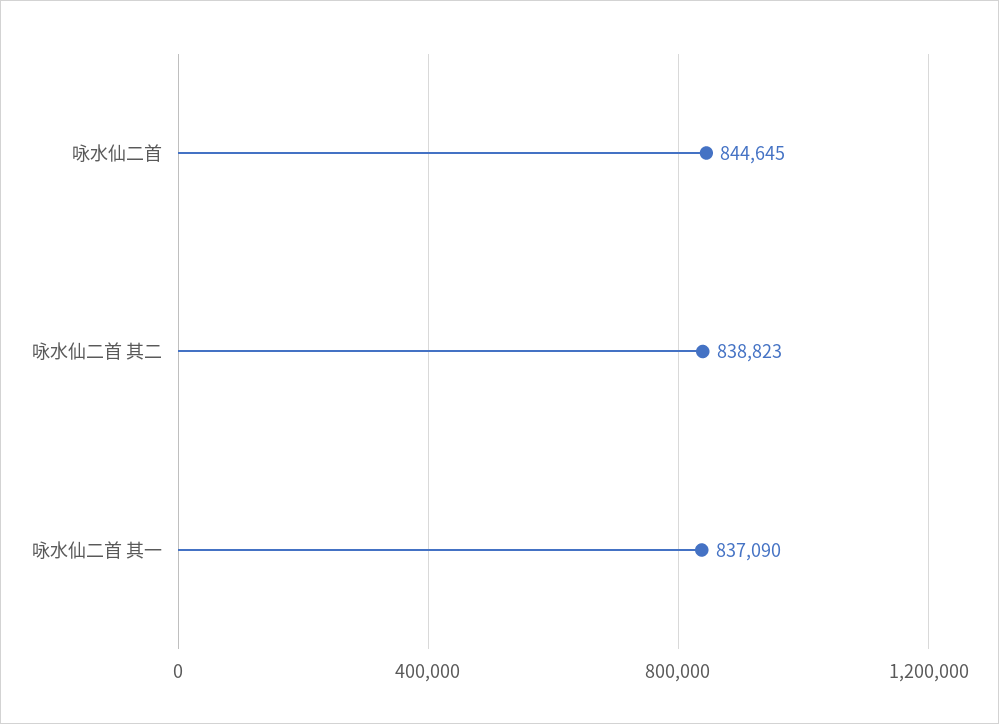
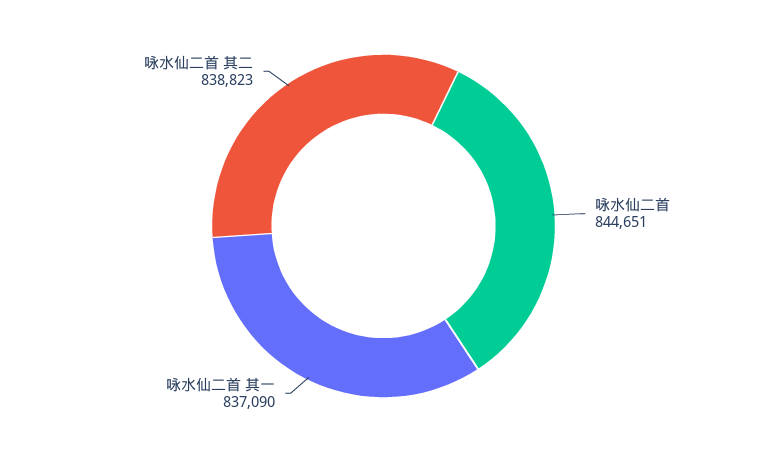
咏水仙二首: 844645 -> 844651

